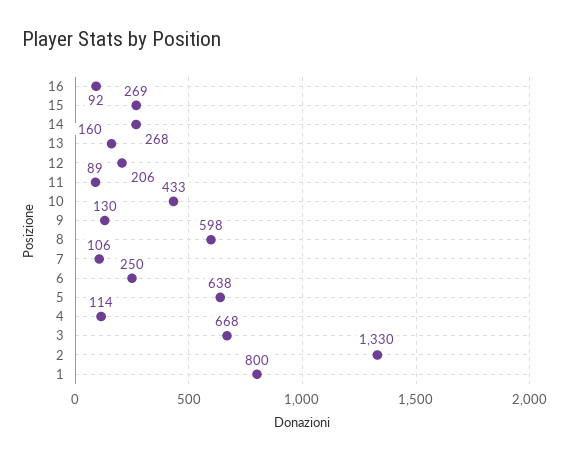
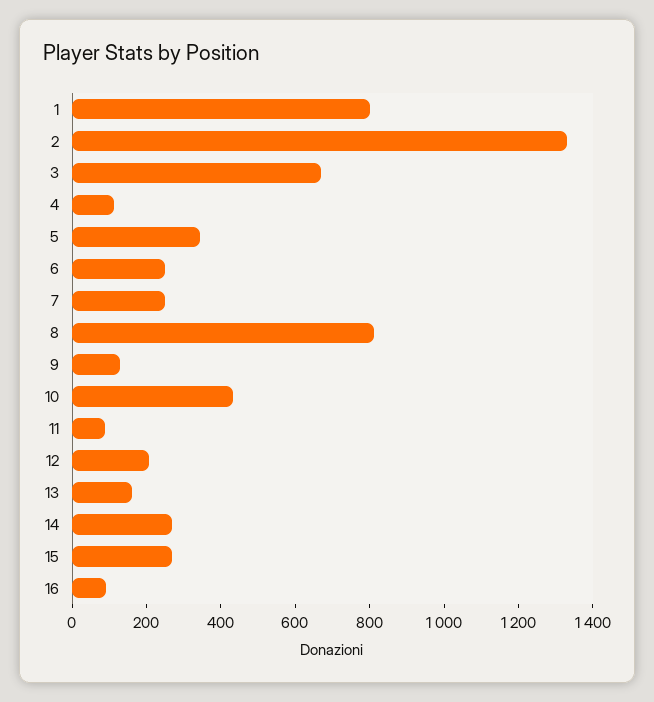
8: 598 -> 800
7: 106 -> 250
5: 638 -> 350

